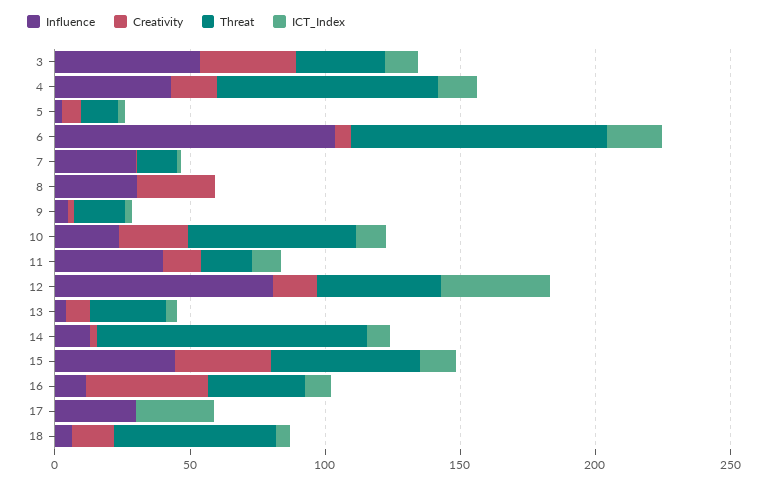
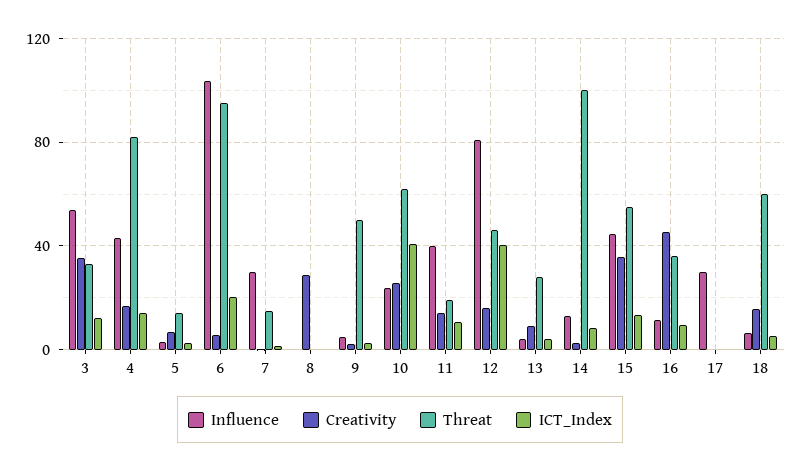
Influence, 8: 30 -> 0
Threat, 9: 20 -> 50
ICT_Index, 10: 10 -> 40
ICT_Index, 17: 30 -> 0

